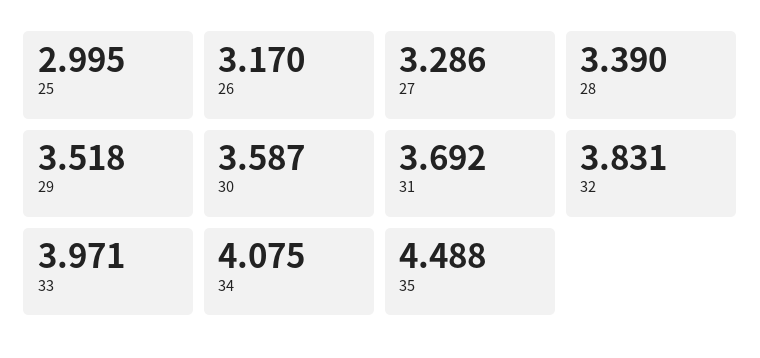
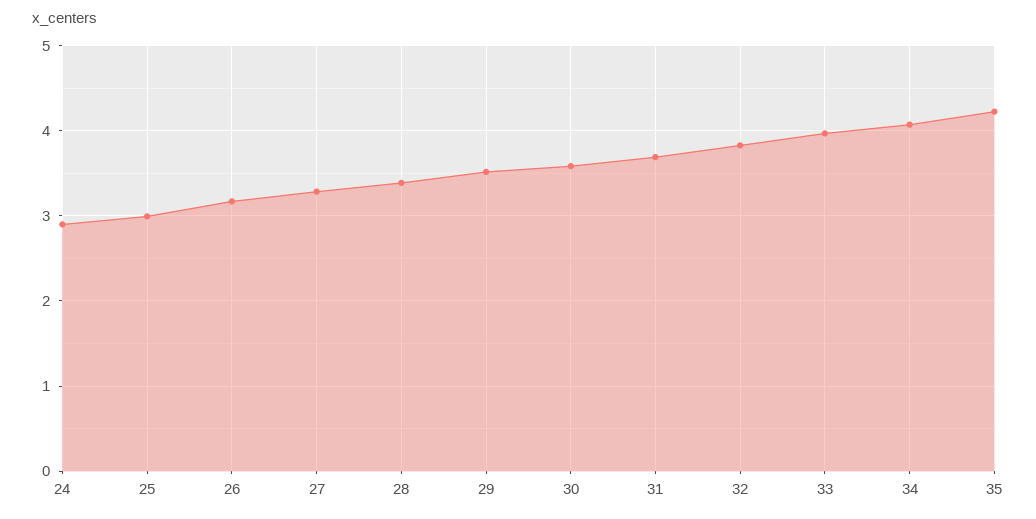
35: 4.488 -> 4.2
24: none -> 2.9

